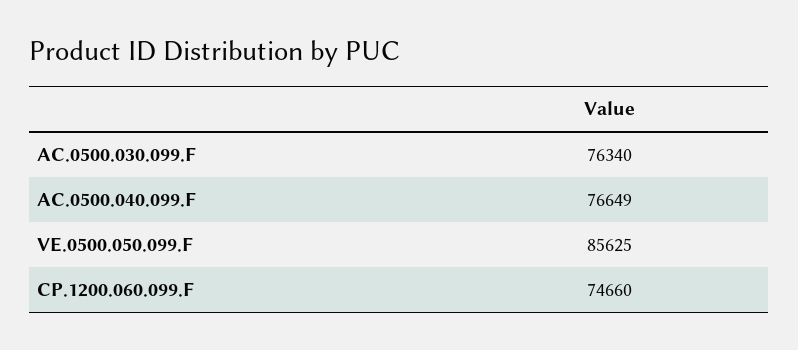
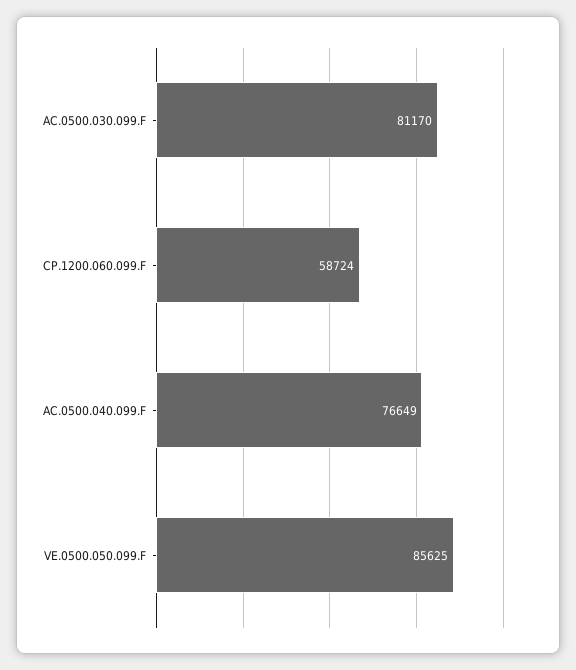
AC.0500.030.099.F: 76340 -> 81170
CP.1200.060.099.F: 74660 -> 58724

